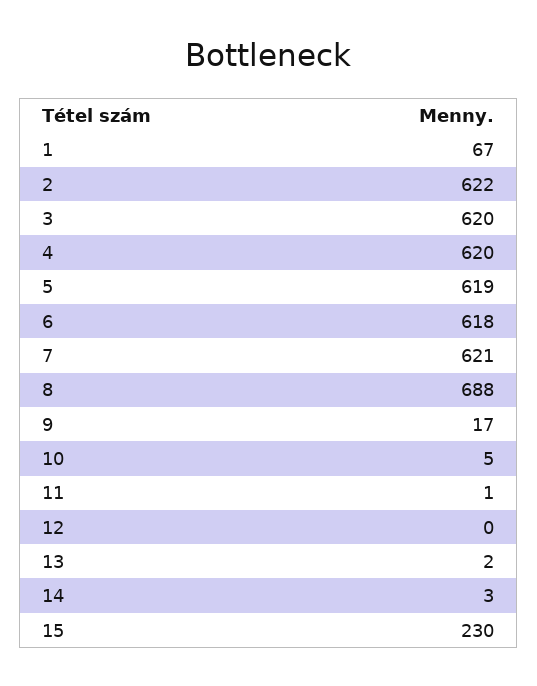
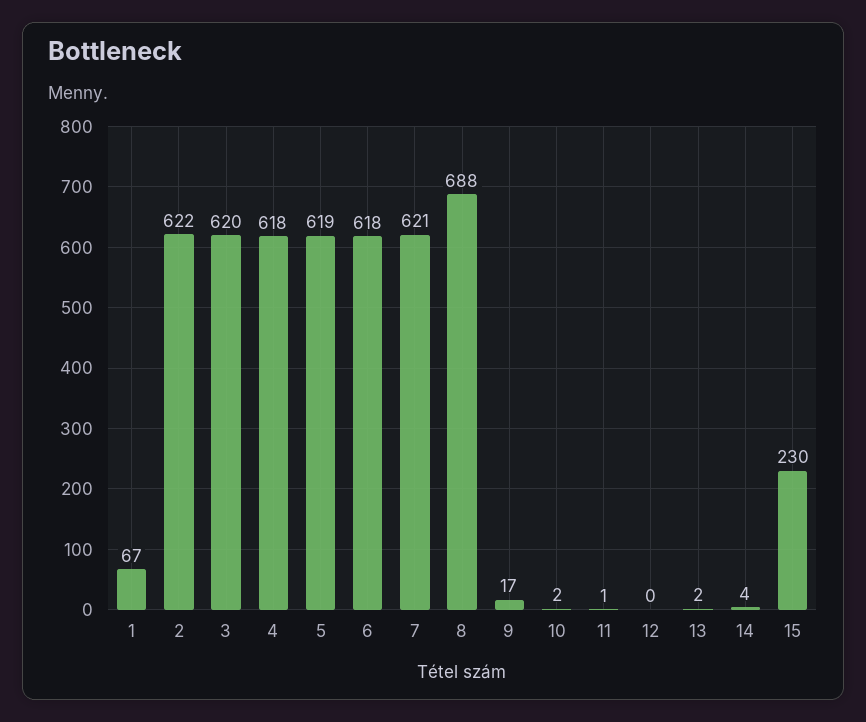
4: 620 -> 618
10: 5 -> 2
14: 3 -> 4

